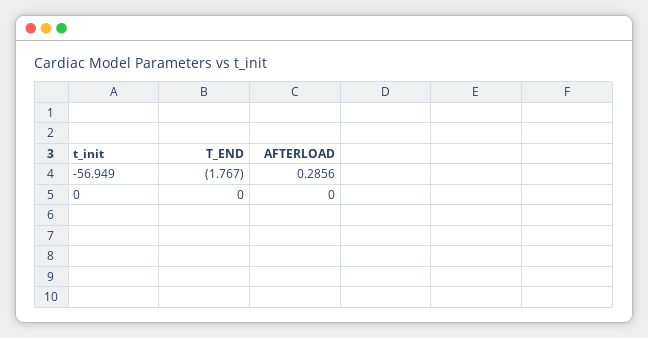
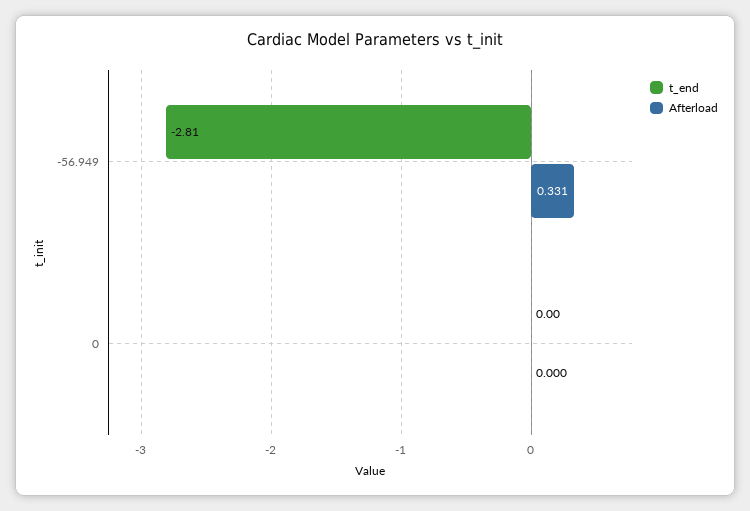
T_END, -56.949: -1.767 -> -2.81
AFTERLOAD, -56.949: 0.2856 -> 0.331

